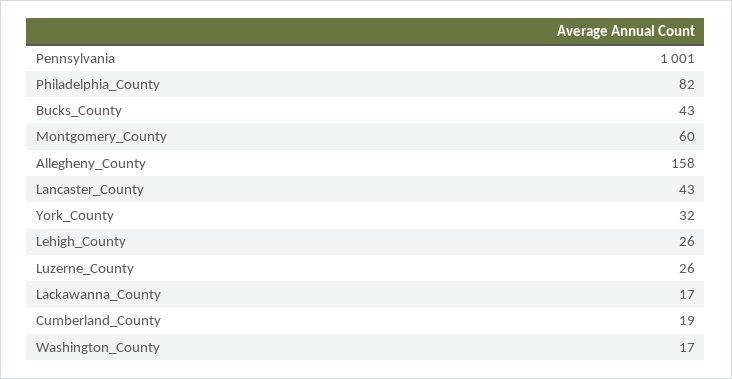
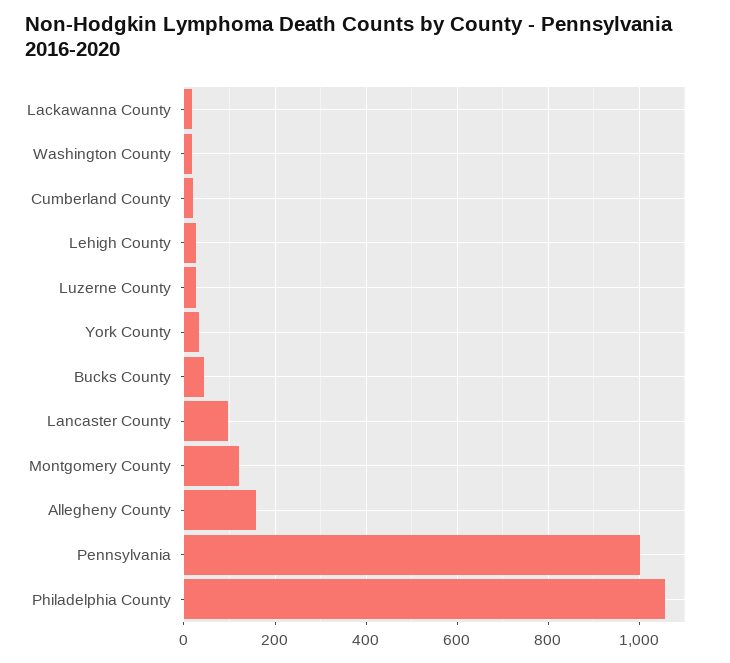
Philadelphia_County: 82 -> 1060
Montgomery_County: 60 -> 120
Lancaster_County: 43 -> 100

